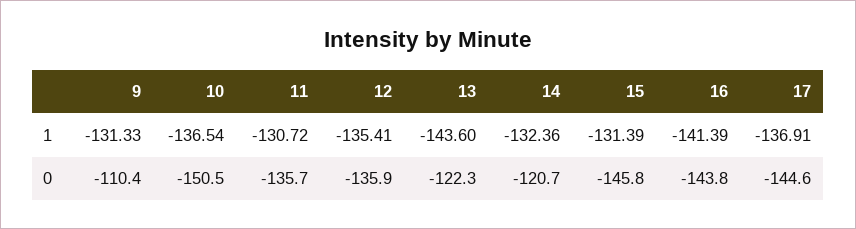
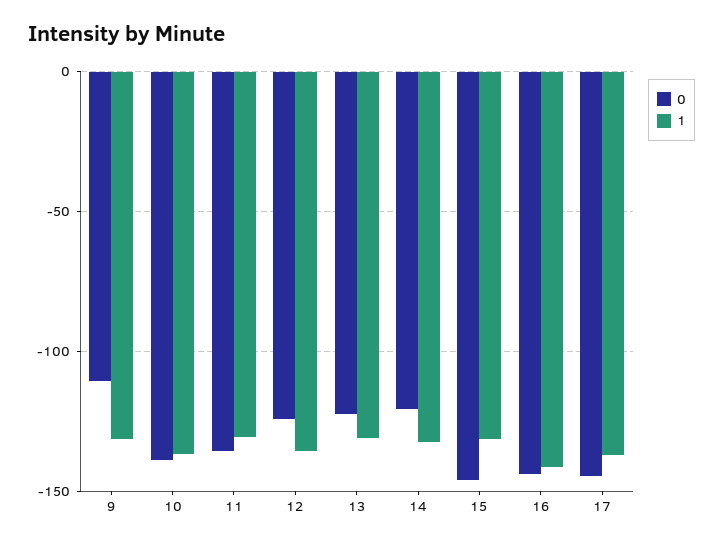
1, 13: -143.6 -> -130
0, 10: -150.5 -> -140
0, 12: -135.9 -> -125

